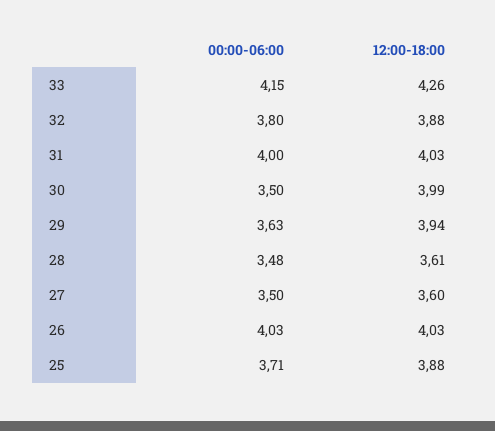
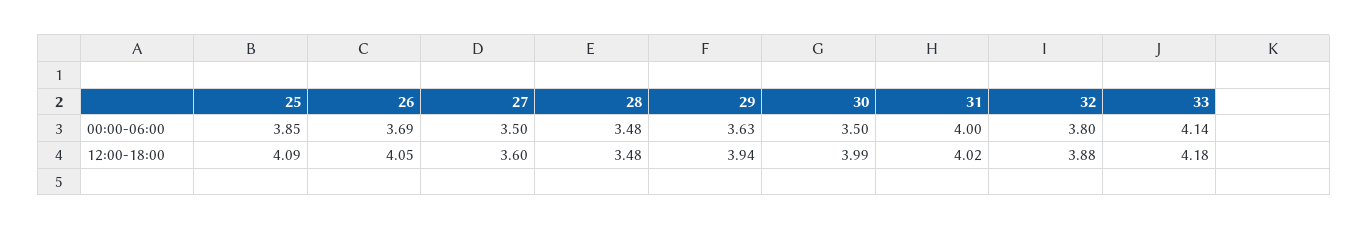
00:00-06:00, 33: 4.15 -> 4.14
12:00-18:00, 33: 4.26 -> 4.18
12:00-18:00, 31: 4.03 -> 4.02
12:00-18:00, 28: 3.61 -> 3.48
00:00-06:00, 26: 4.03 -> 3.69
12:00-18:00, 26: 4.03 -> 4.05
00:00-06:00, 25: 3.71 -> 3.85
12:00-18:00, 25: 3.88 -> 4.09

